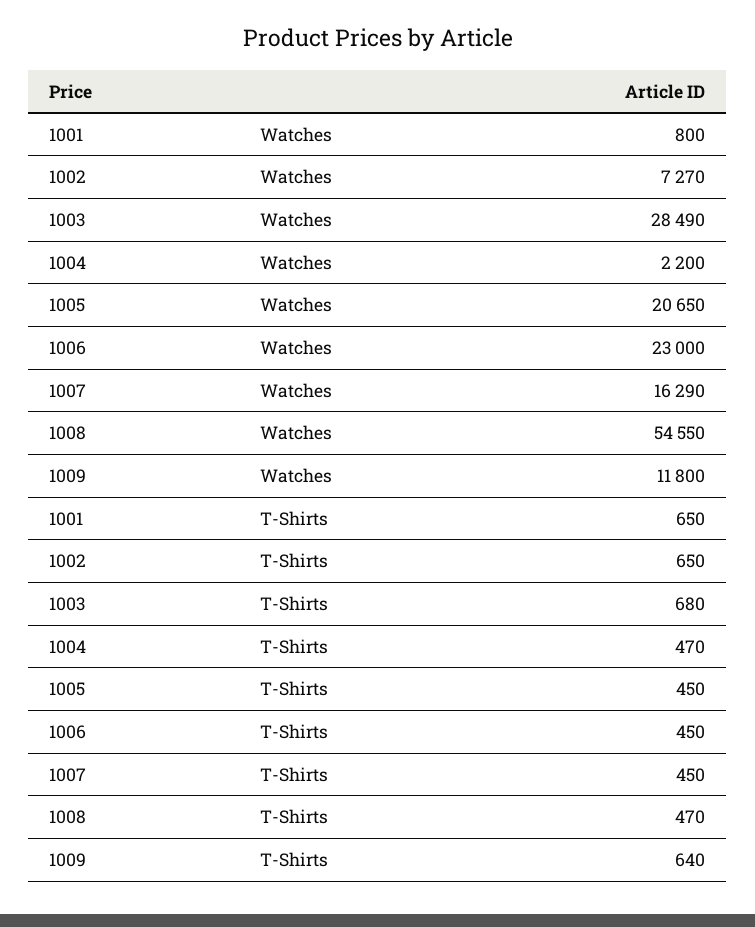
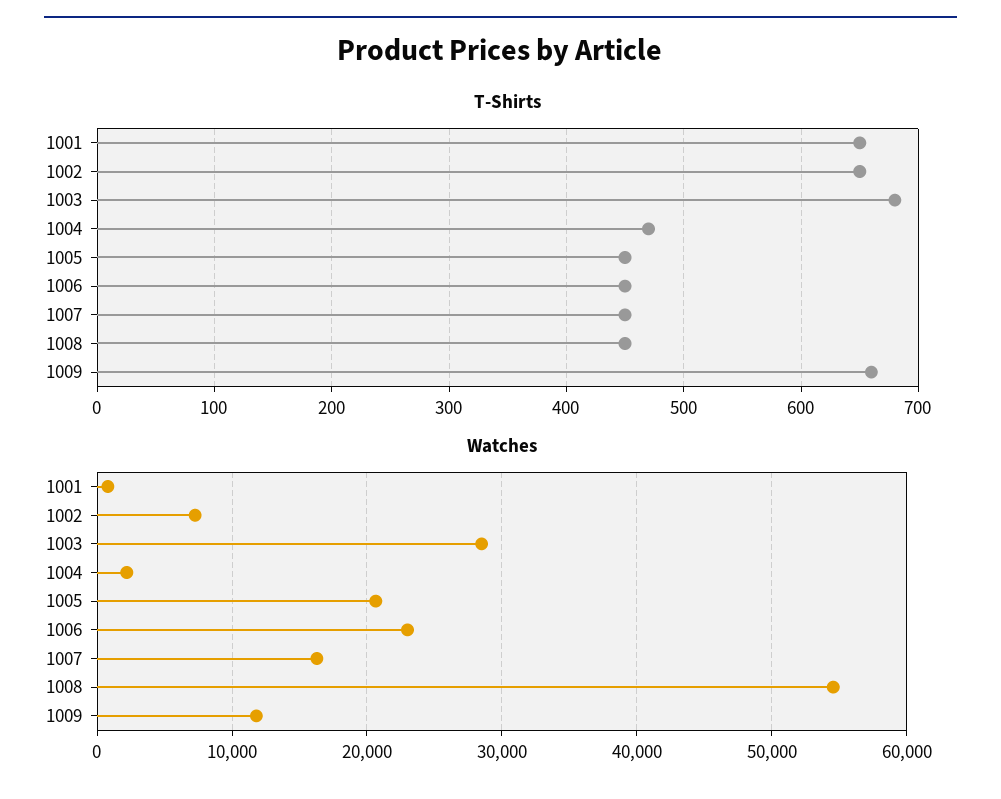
T-Shirts, 1008: 470 -> 450
T-Shirts, 1009: 640 -> 660

